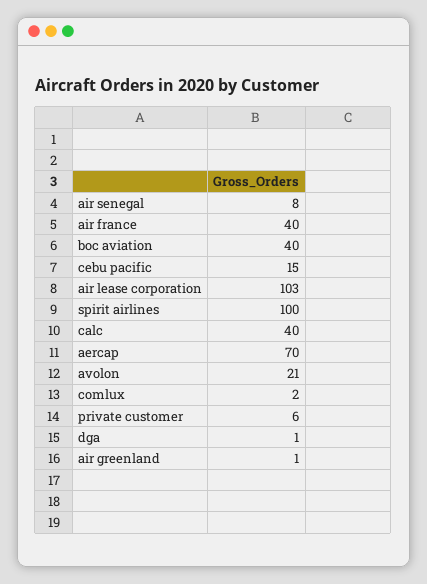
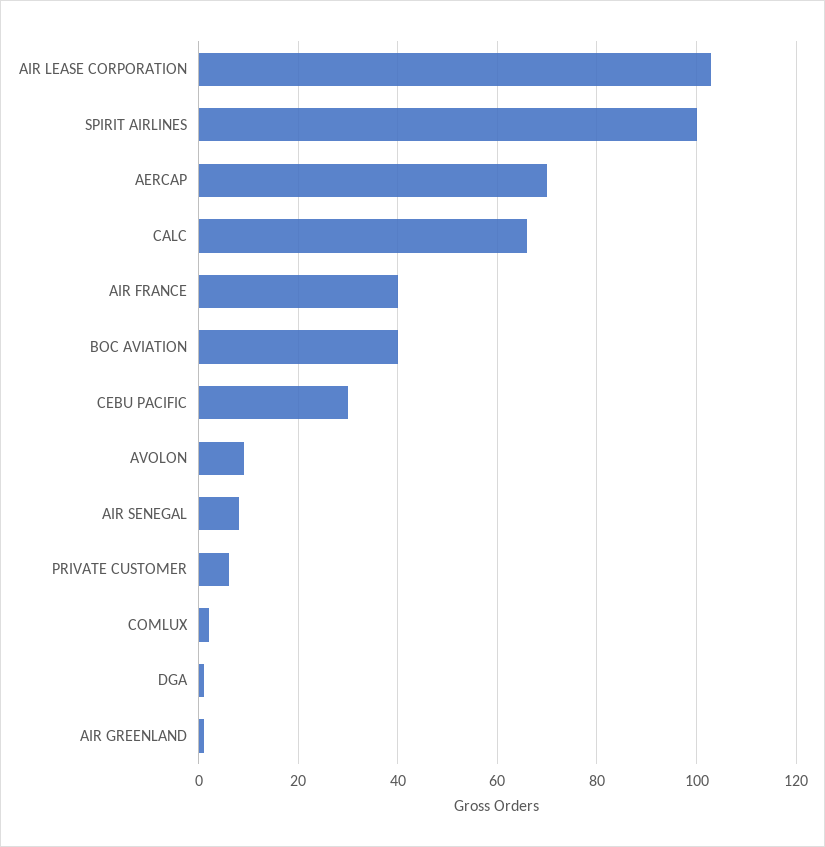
cebu pacific: 15 -> 30
calc: 40 -> 65
avolon: 21 -> 10

